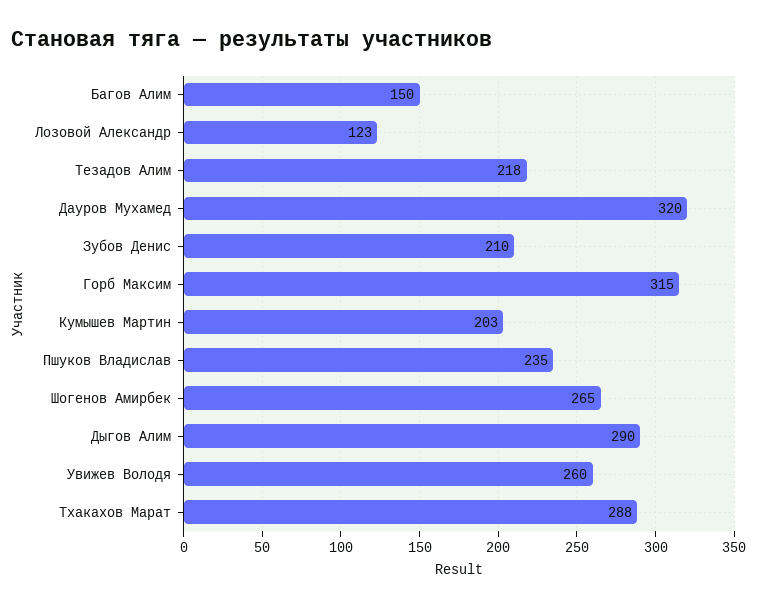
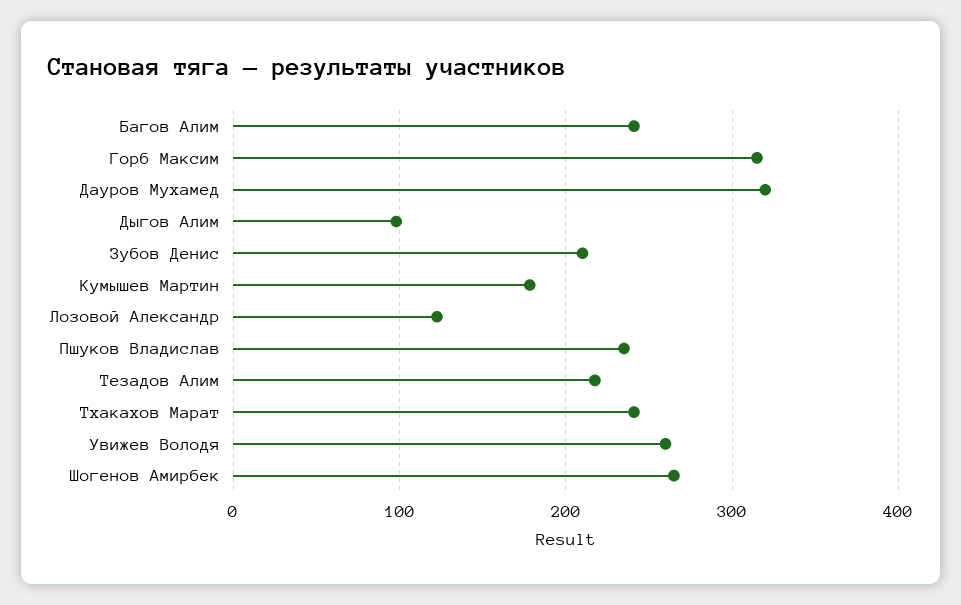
Багов Алим: 150 -> 240
Кумышев Мартин: 203 -> 180
Дыгов Алим: 290 -> 100
Тхакахов Марат: 288 -> 240

